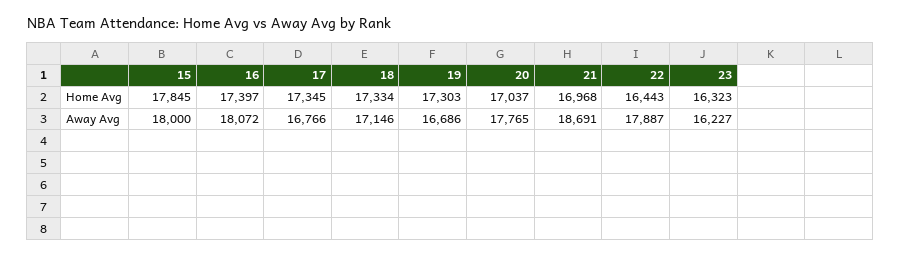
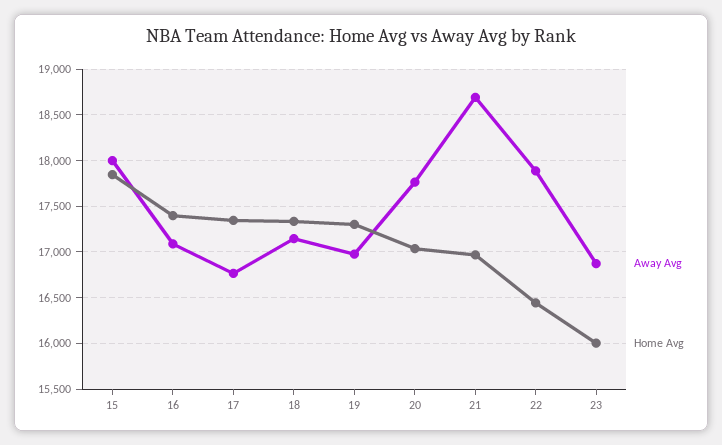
Home Avg, 23: 16323 -> 16000
Away Avg, 16: 18072 -> 17100
Away Avg, 19: 16686 -> 17000
Away Avg, 23: 16227 -> 16900

